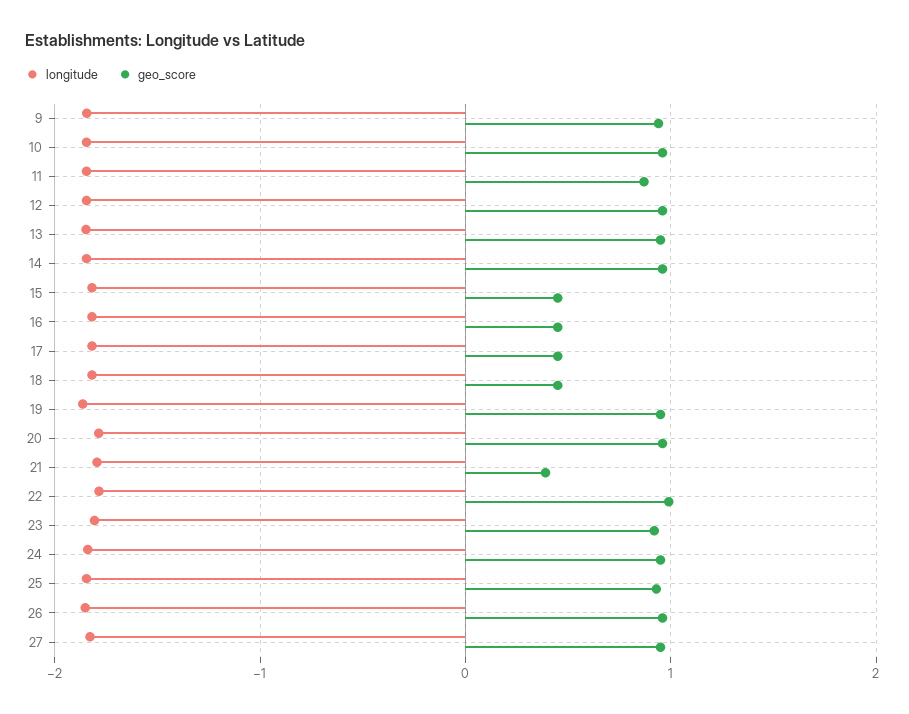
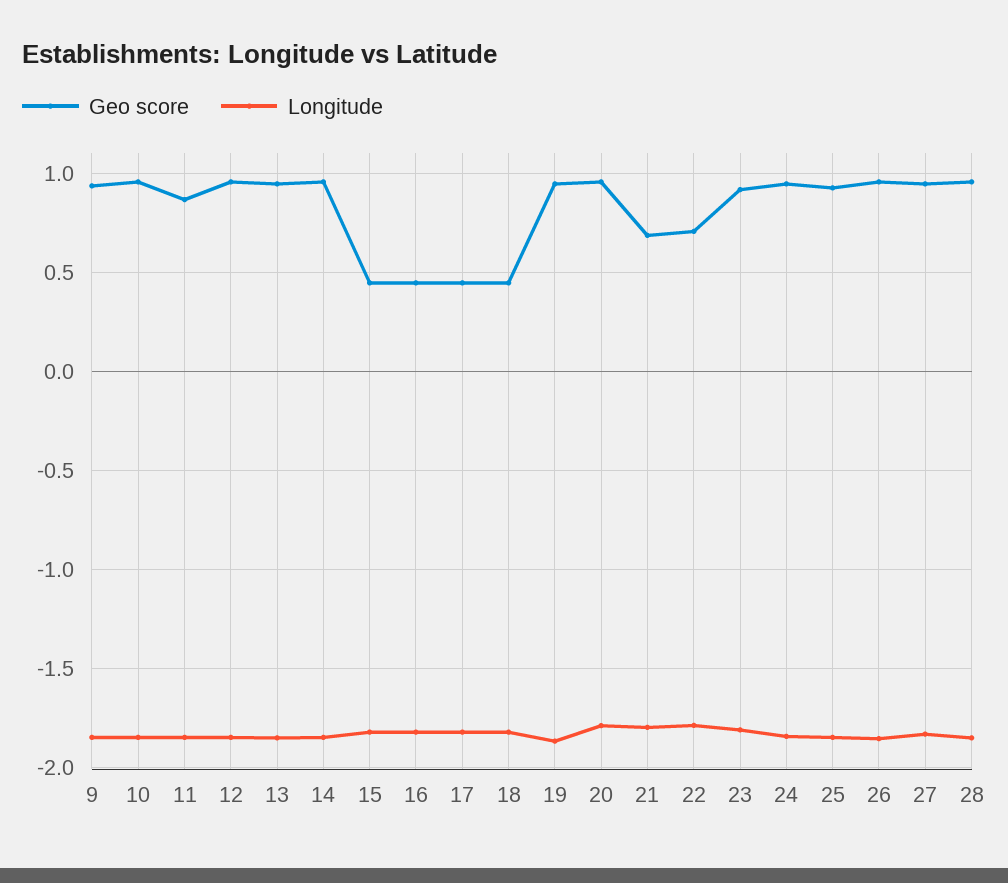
geo_score, 21: 0.4 -> 0.7
geo_score, 22: 1 -> 0.7
geo_score, 28: none -> 0.95
longitude, 28: none -> -1.85

